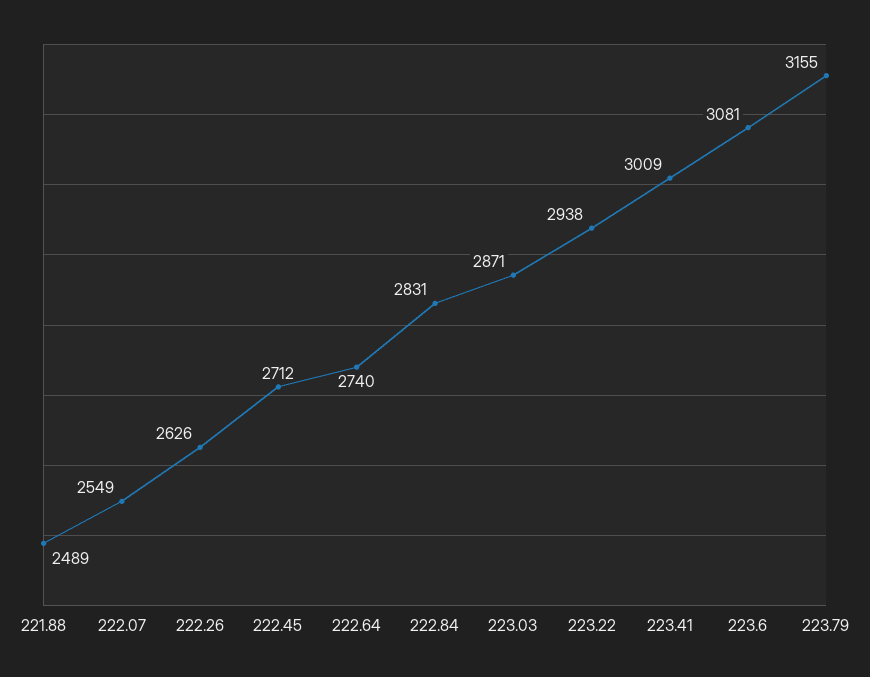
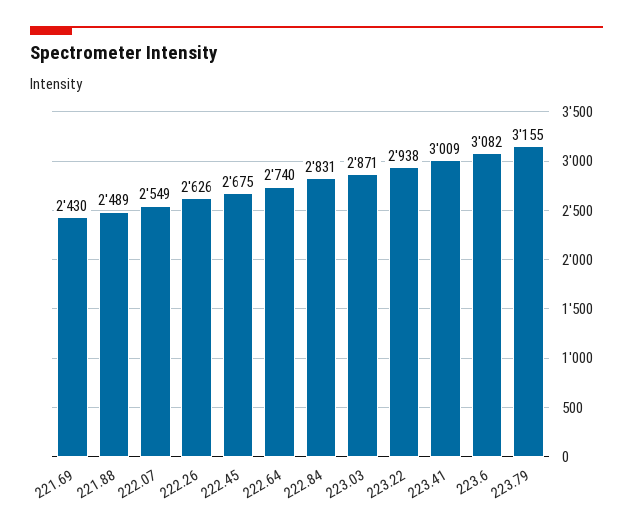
222.45: 2712 -> 2675
223.6: 3081 -> 3082
221.69: none -> 2430

